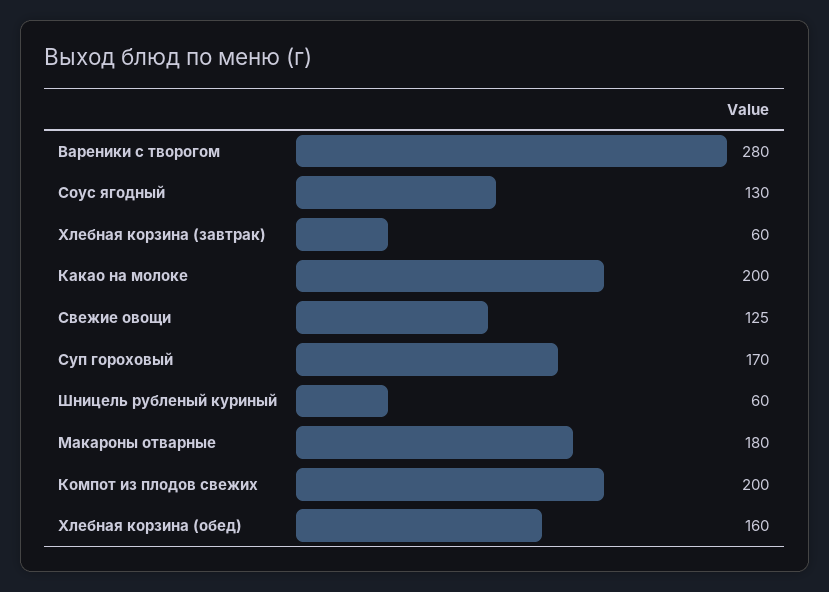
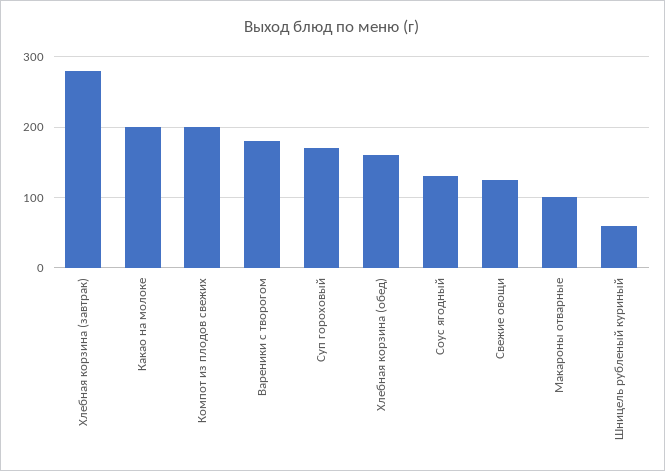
Вареники с творогом: 280 -> 180
Хлебная корзина (завтрак): 60 -> 280
Макароны отварные: 180 -> 100

